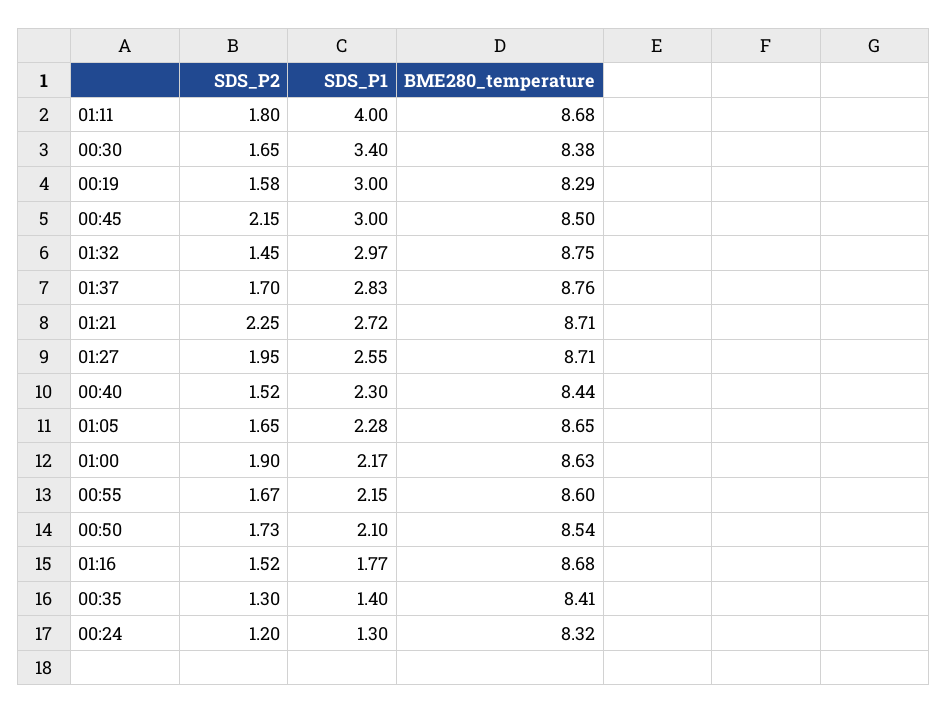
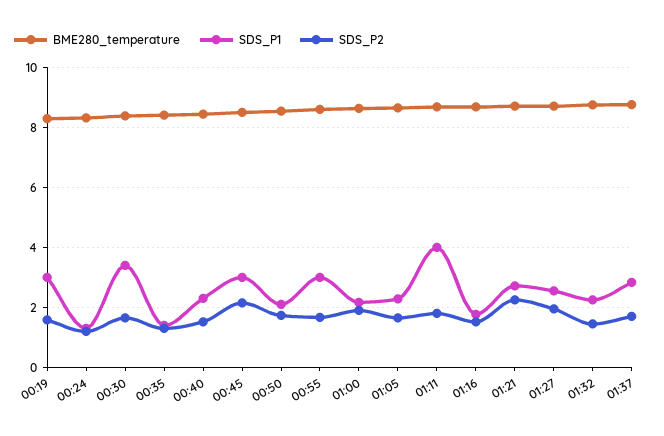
SDS_P1, 01:32: 2.97 -> 2.2
SDS_P1, 00:55: 2.15 -> 3

